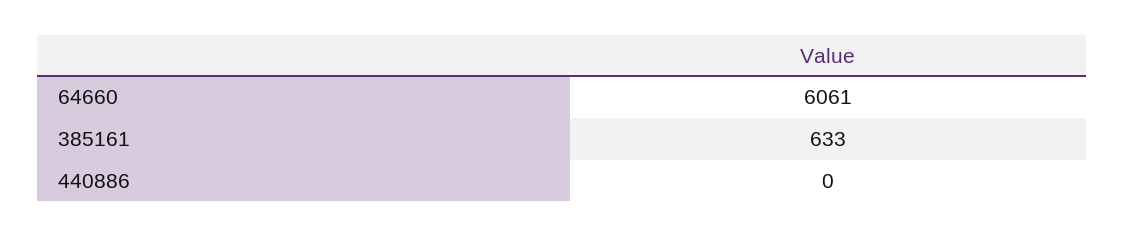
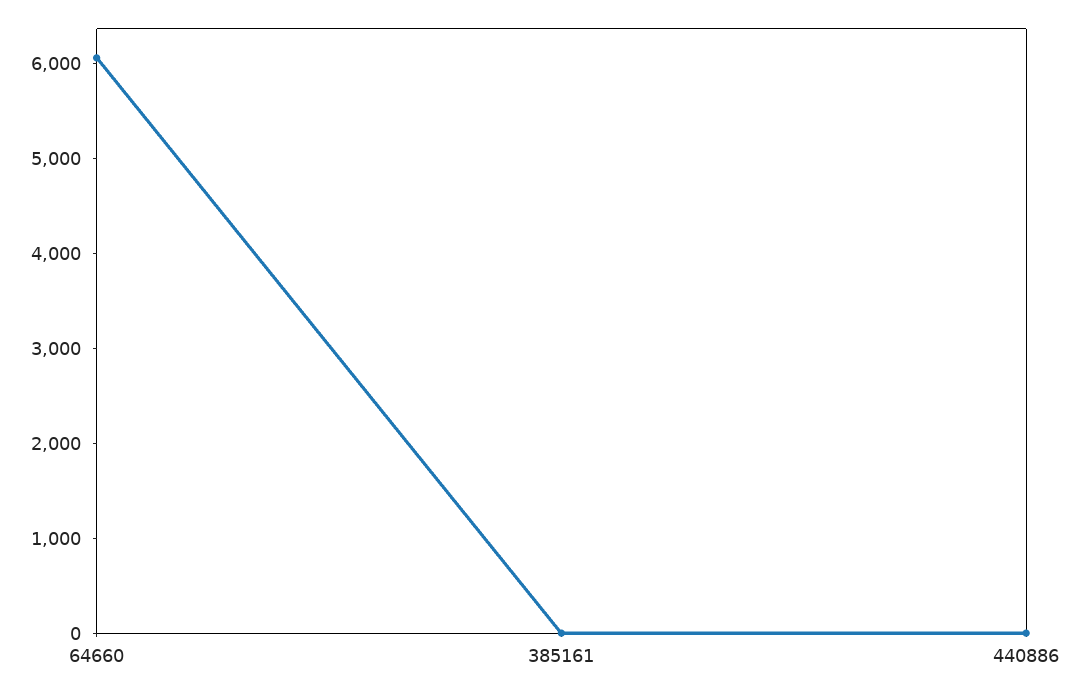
385161: 633 -> 0

